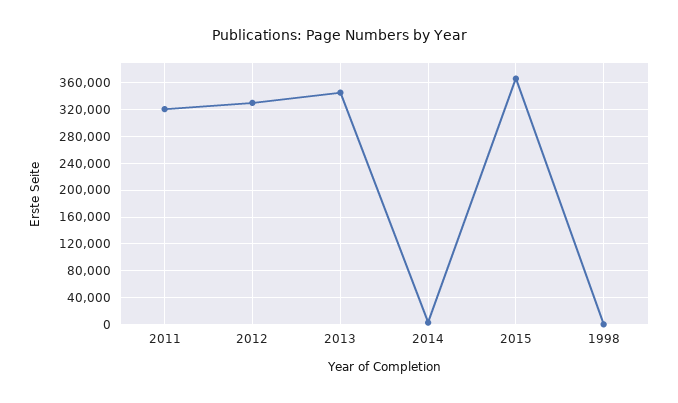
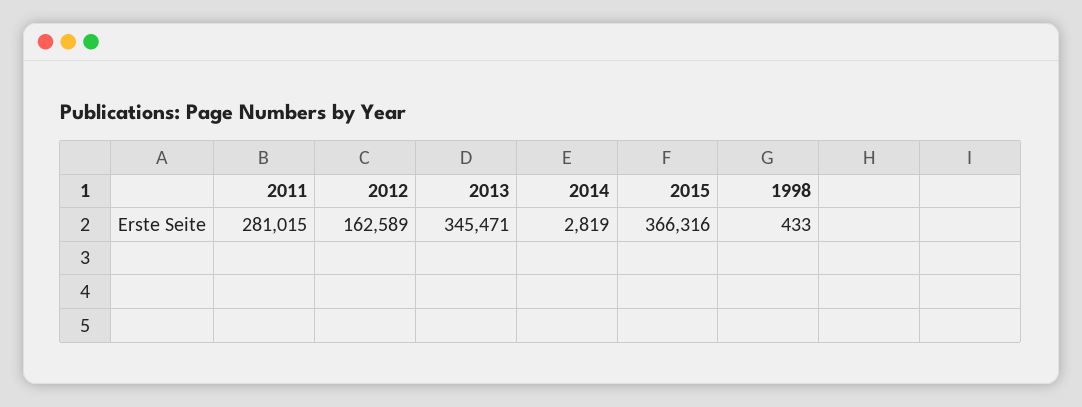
2011: 320000 -> 281015
2012: 330000 -> 162589

